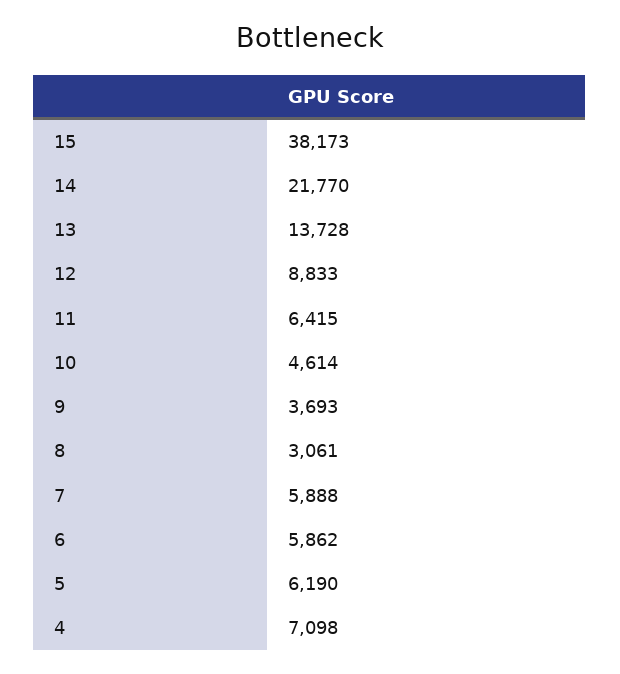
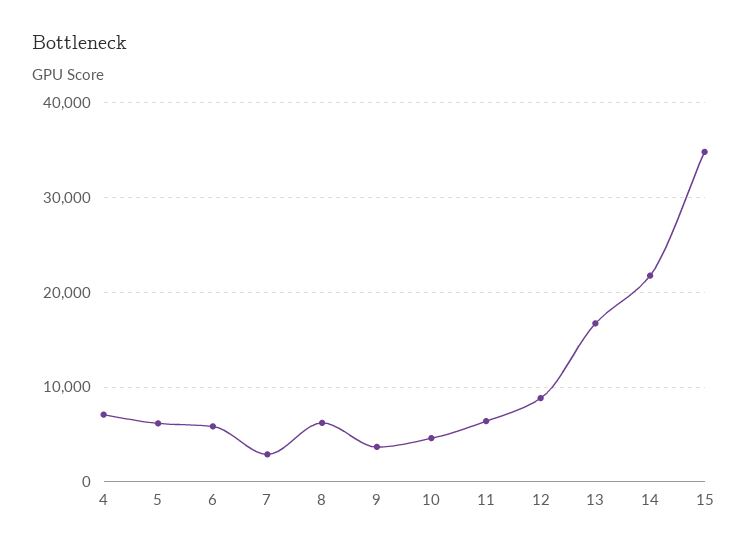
15: 38173 -> 35000
13: 13728 -> 17000
8: 3061 -> 6000
7: 5888 -> 3000

